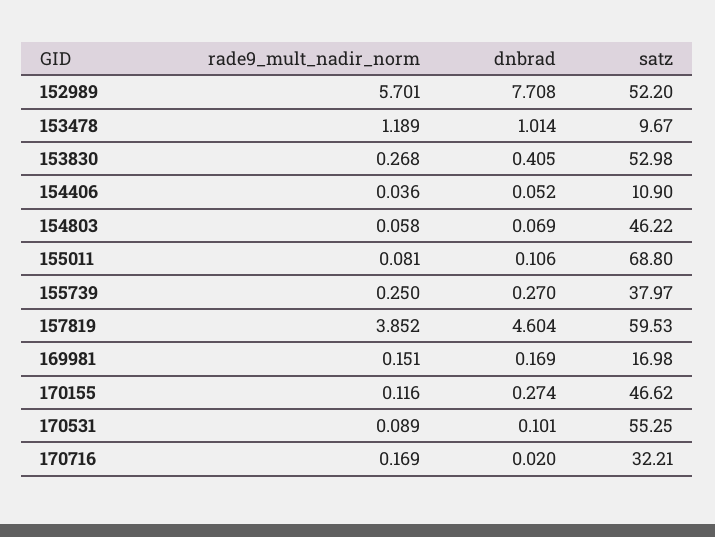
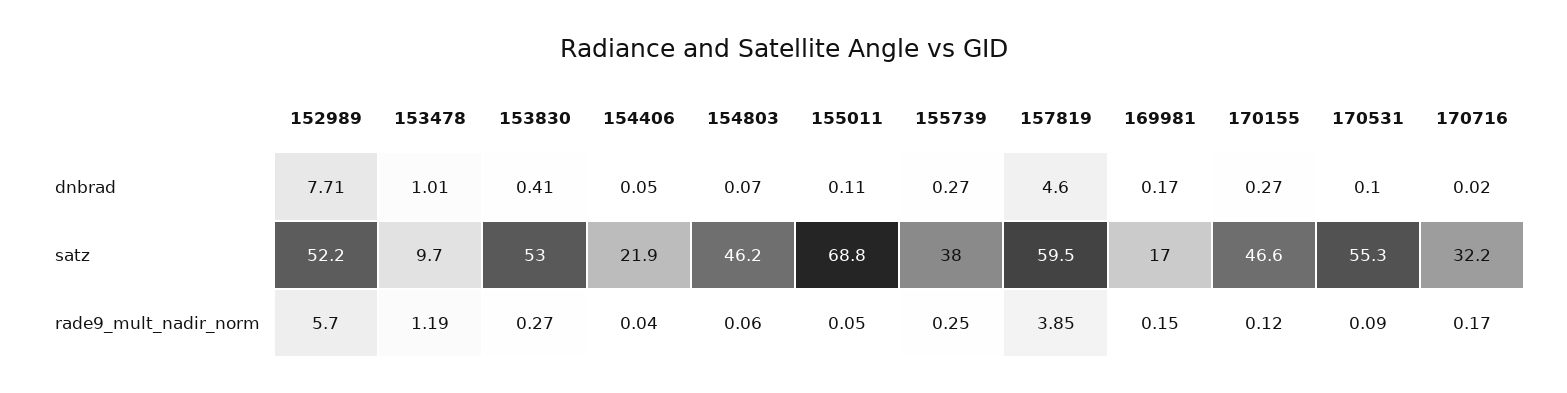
satz, 154406: 10.9 -> 21.9
rade9_mult_nadir_norm, 155011: 0.081 -> 0.05

